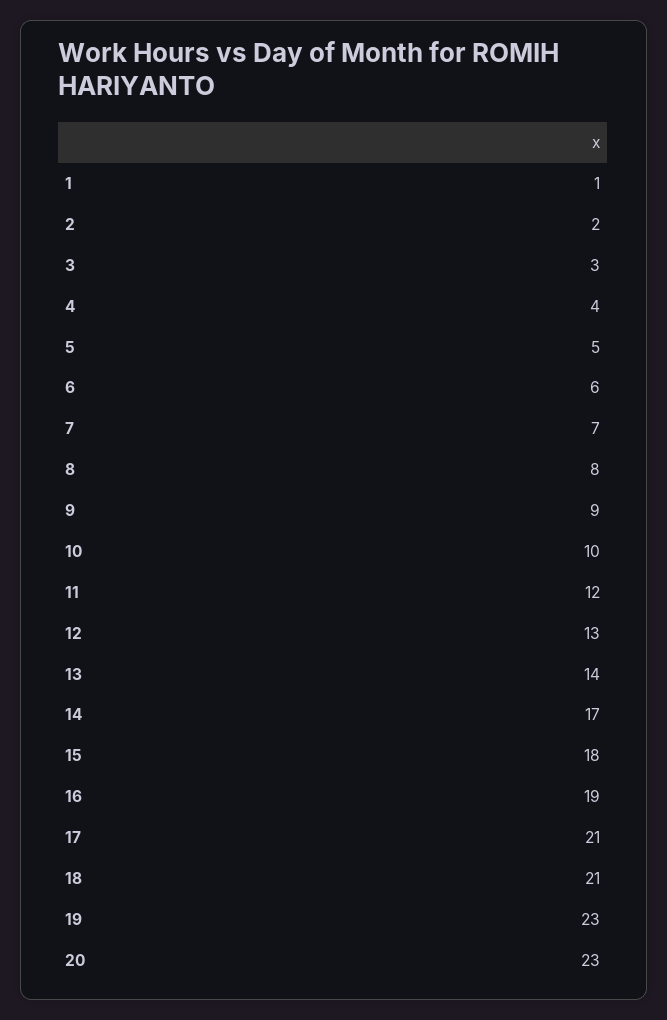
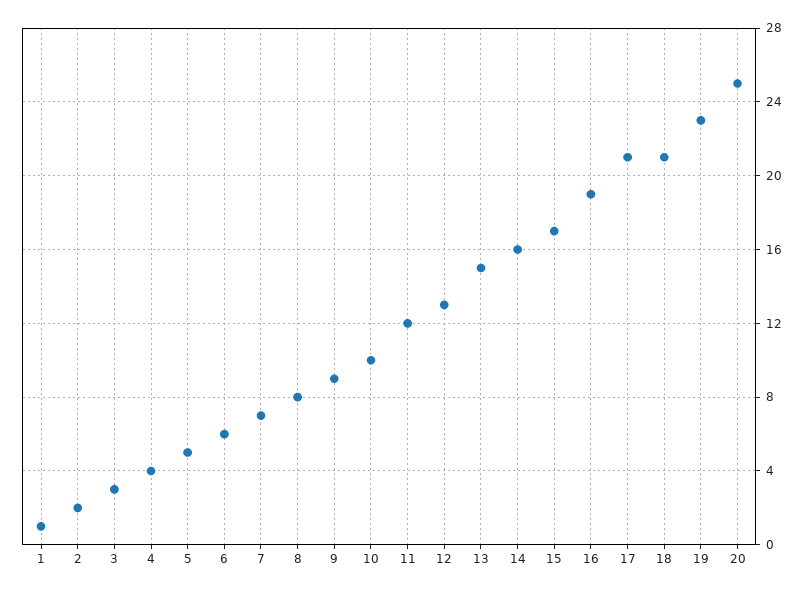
13: 14 -> 15
14: 17 -> 16
15: 18 -> 17
20: 23 -> 25

